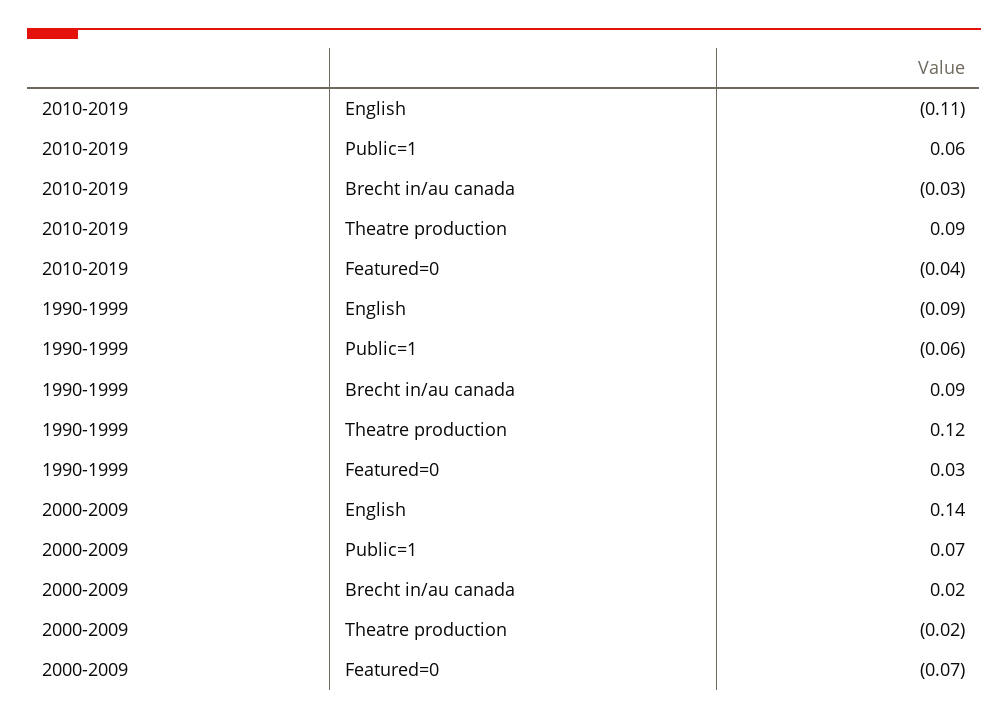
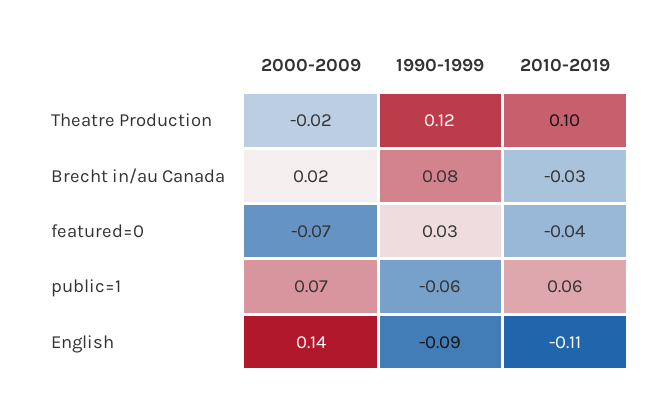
2010-2019, Theatre production: 0.09 -> 0.1
1990-1999, Brecht in/au canada: 0.09 -> 0.08

